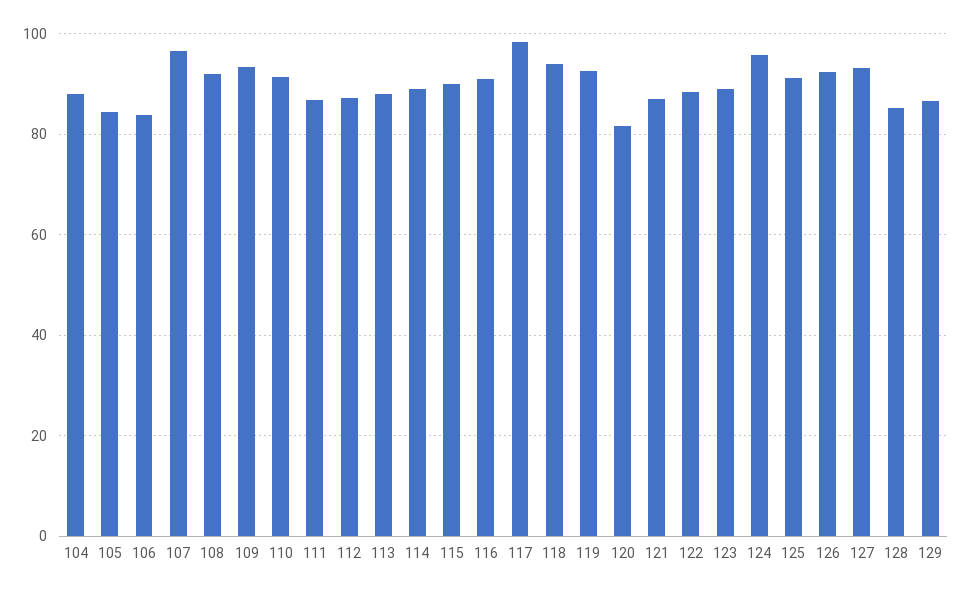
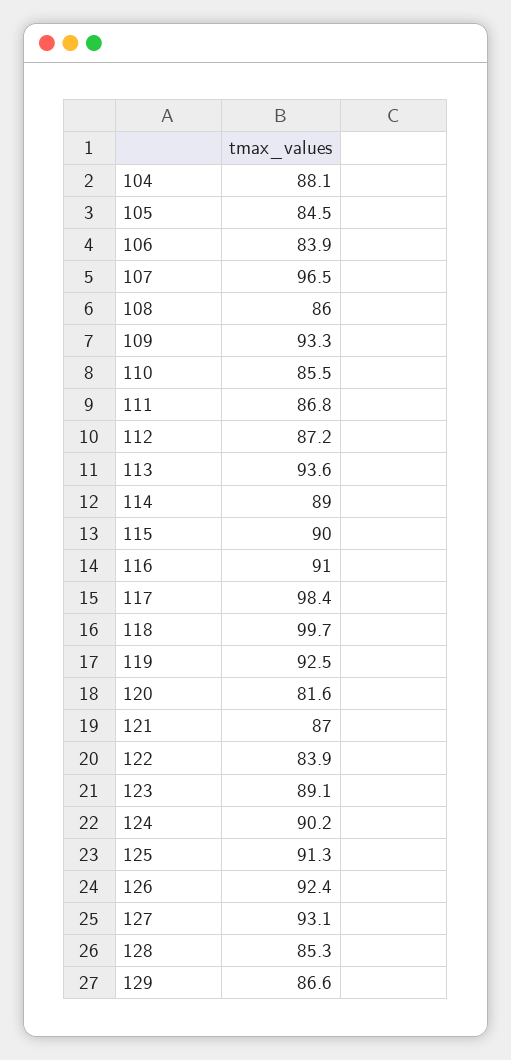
108: 92 -> 86
110: 92 -> 85.5
113: 88 -> 93.6
118: 94 -> 99.7
122: 88 -> 83.9
124: 96 -> 90.2

